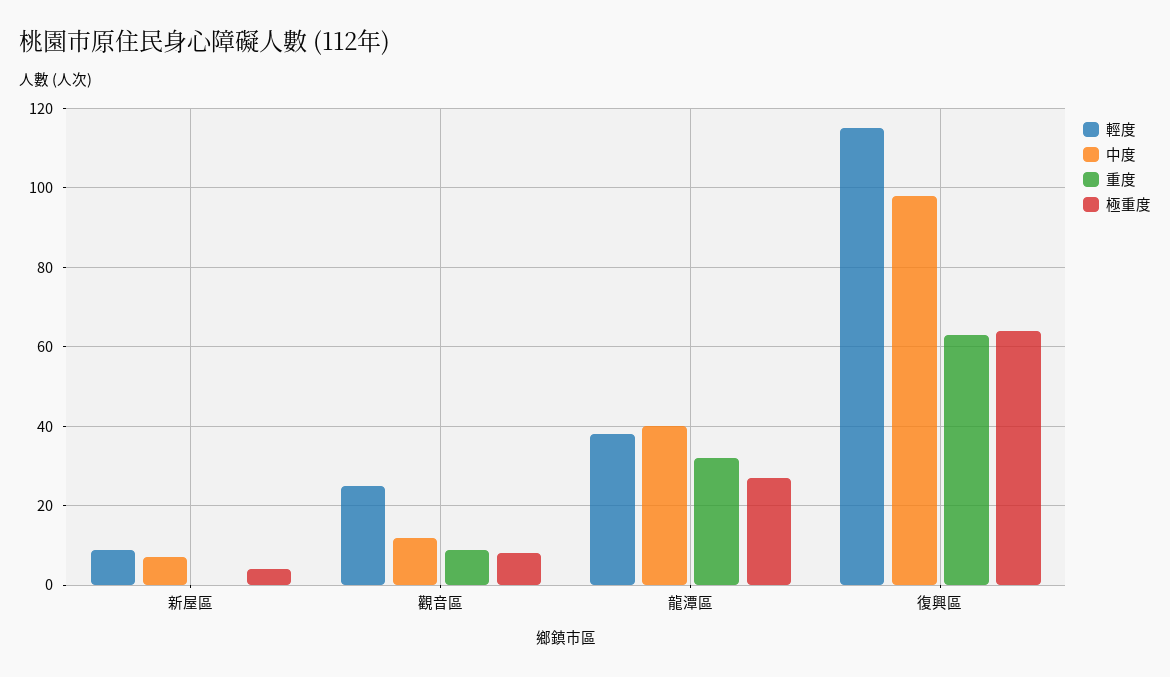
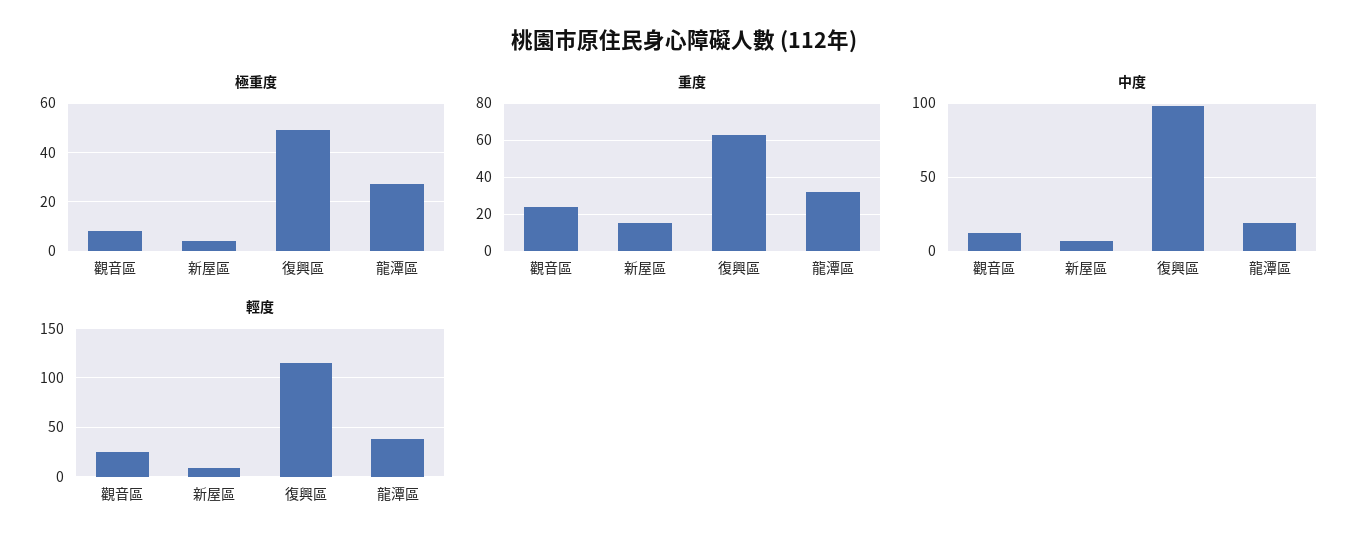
重度, 新屋區: 0 -> 15
重度, 觀音區: 10 -> 25
中度, 龍潭區: 40 -> 20
極重度, 復興區: 65 -> 50

